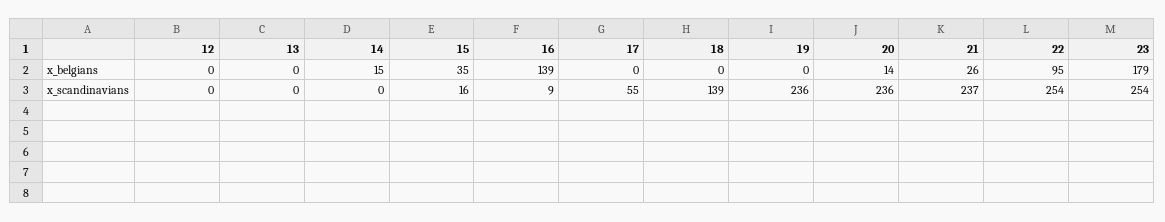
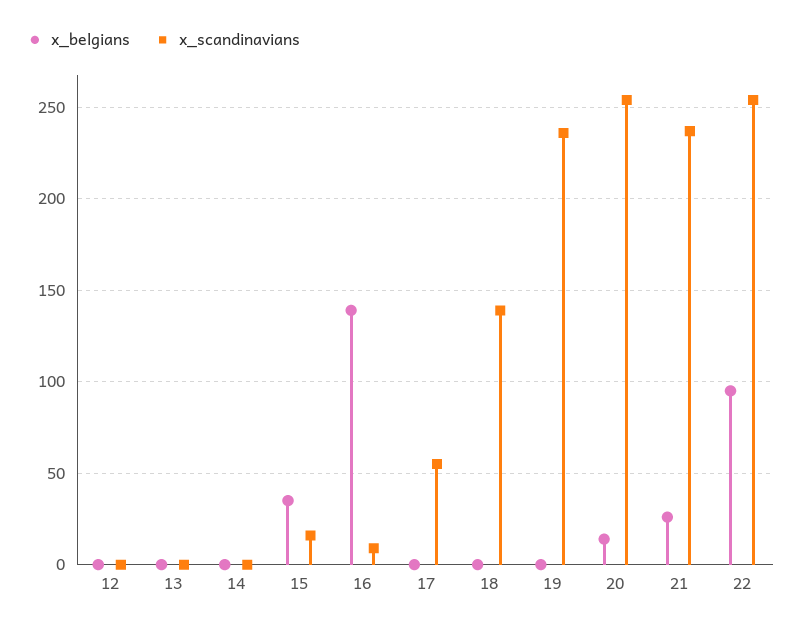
x_belgians, 14: 15 -> 0
x_belgians, 23: 179 -> none
x_scandinavians, 20: 236 -> 255
x_scandinavians, 23: 254 -> none

